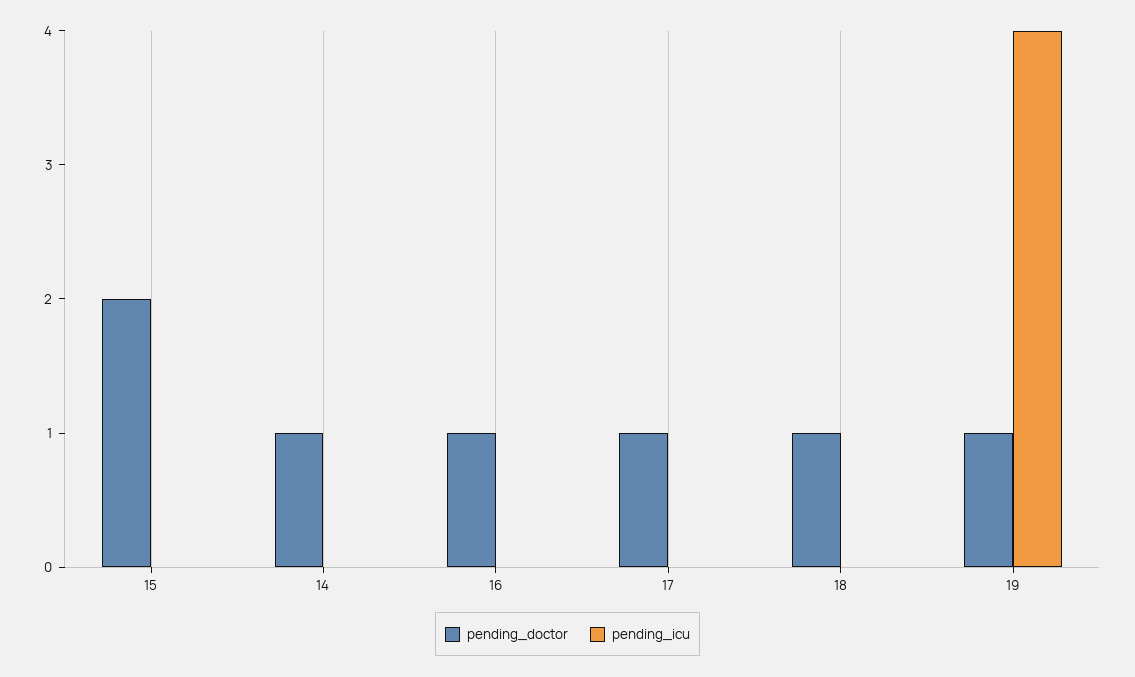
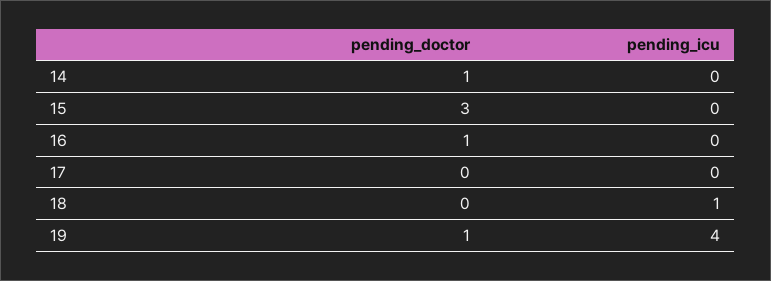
pending_doctor, 15: 2 -> 3
pending_doctor, 17: 1 -> 0
pending_doctor, 18: 1 -> 0
pending_icu, 18: 0 -> 1

